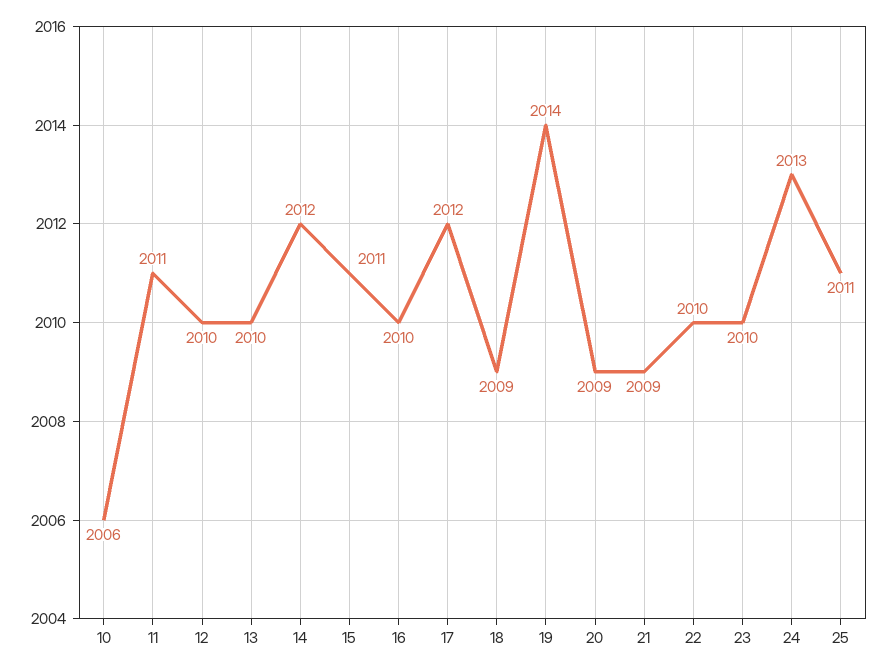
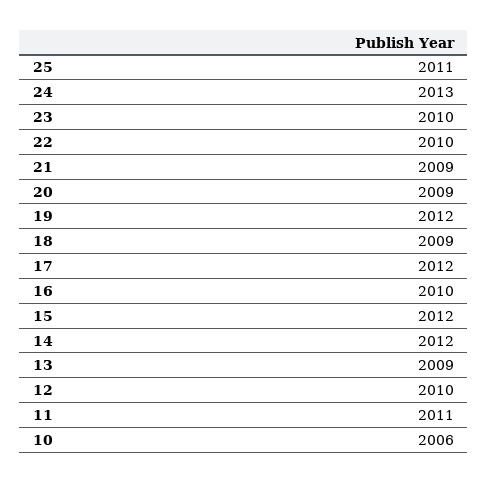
13: 2010 -> 2009
15: 2011 -> 2012
19: 2014 -> 2012

